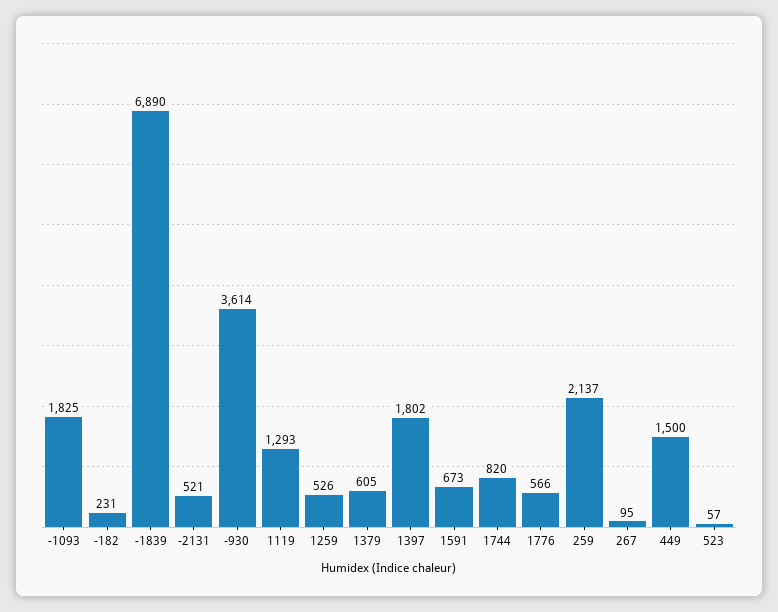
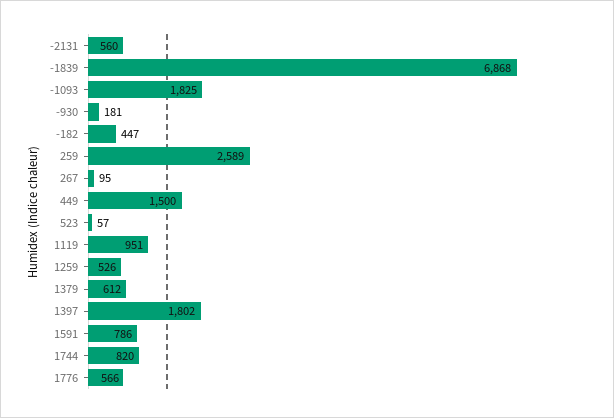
-182: 231 -> 447
-1839: 6890 -> 6868
-2131: 521 -> 560
-930: 3614 -> 181
1119: 1293 -> 951
1379: 605 -> 612
1591: 673 -> 786
259: 2137 -> 2589

